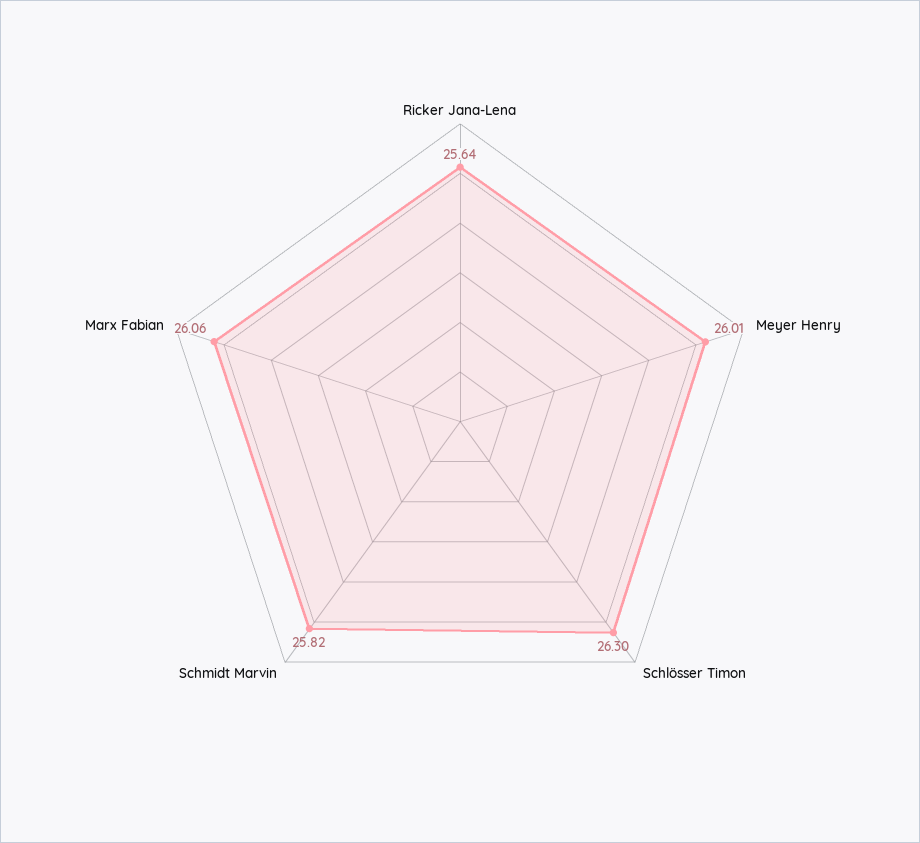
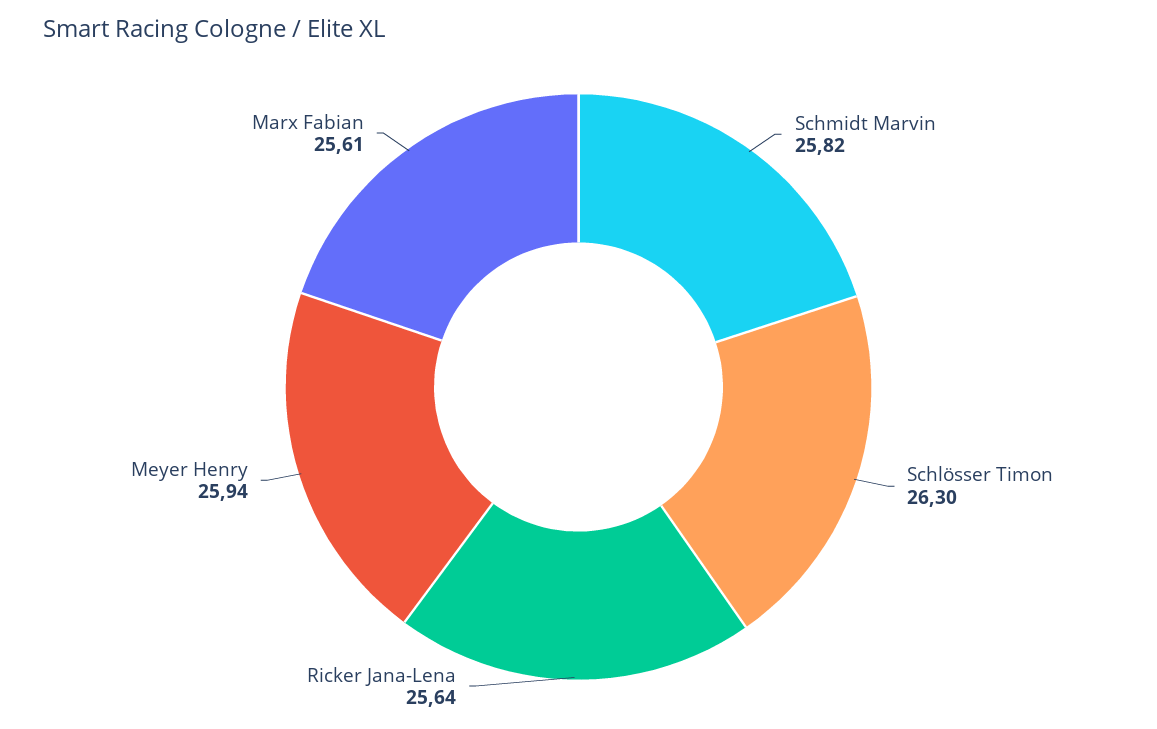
Meyer Henry: 26.01 -> 25.94
Marx Fabian: 26.06 -> 25.61

